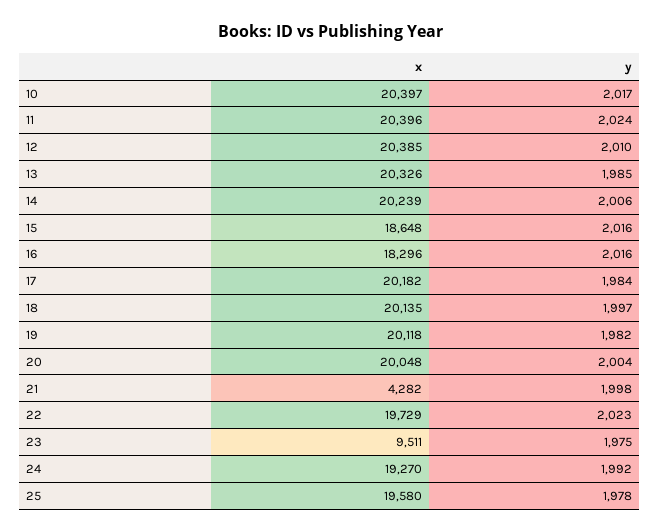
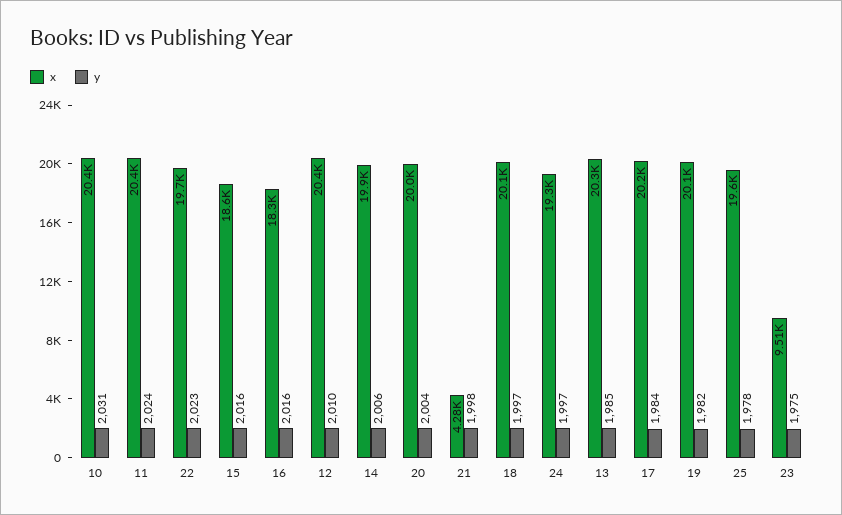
y, 10: 2017 -> 2031
x, 14: 20239 -> 19900
y, 24: 1992 -> 1997

